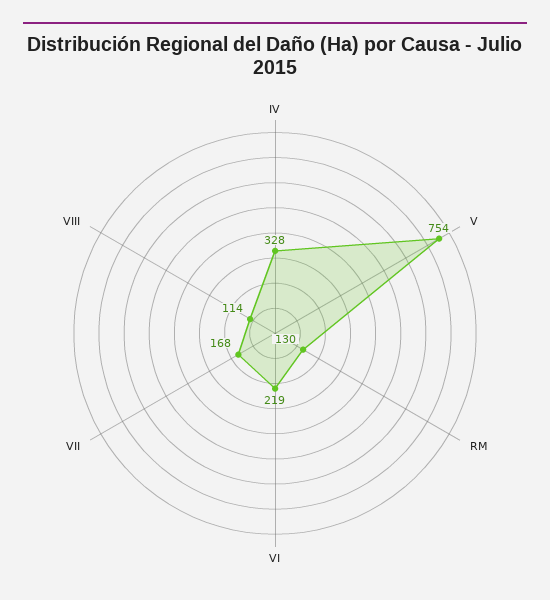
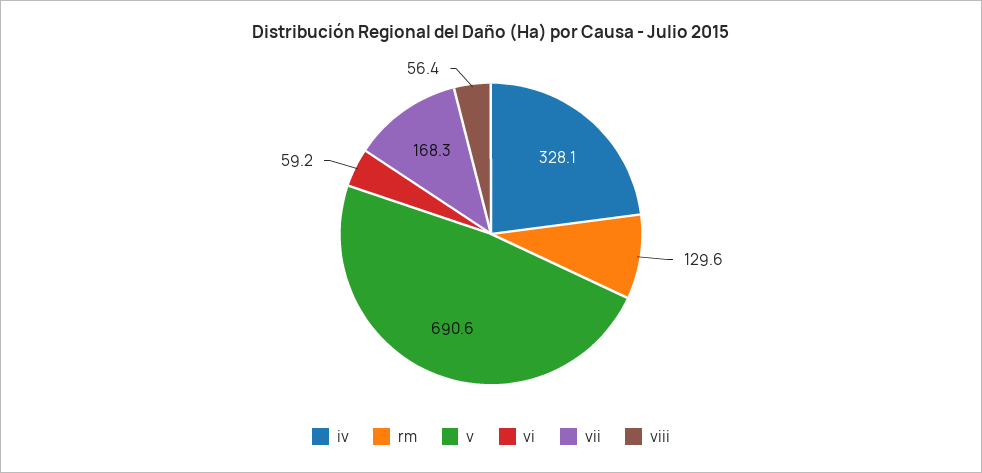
V: 754 -> 690.6
VI: 219 -> 59.2
VIII: 114 -> 56.4

